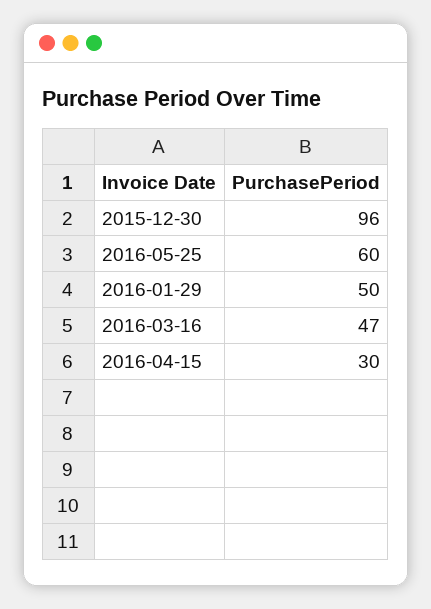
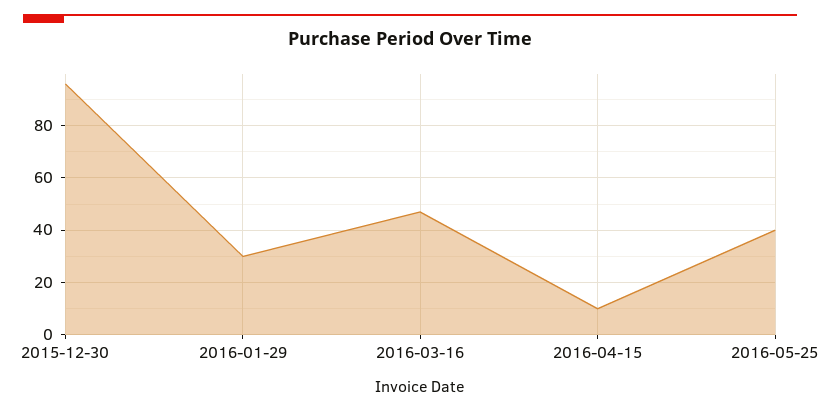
2016-05-25: 60 -> 40
2016-01-29: 50 -> 30
2016-04-15: 30 -> 10

